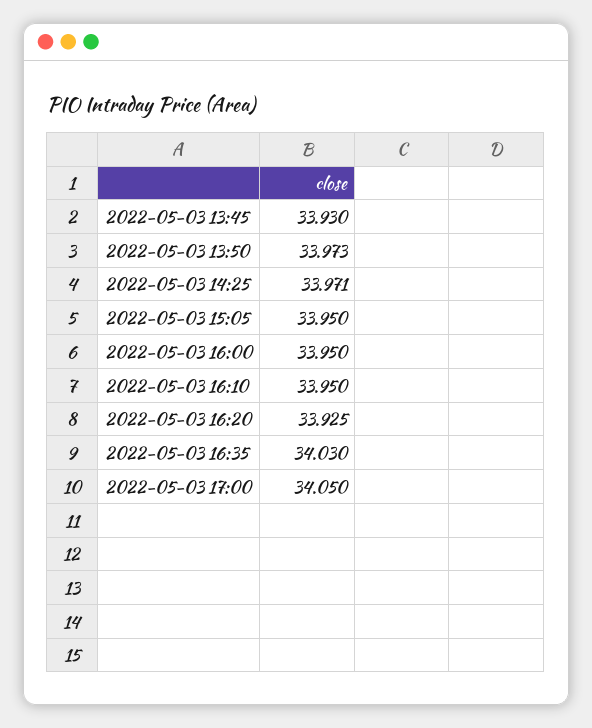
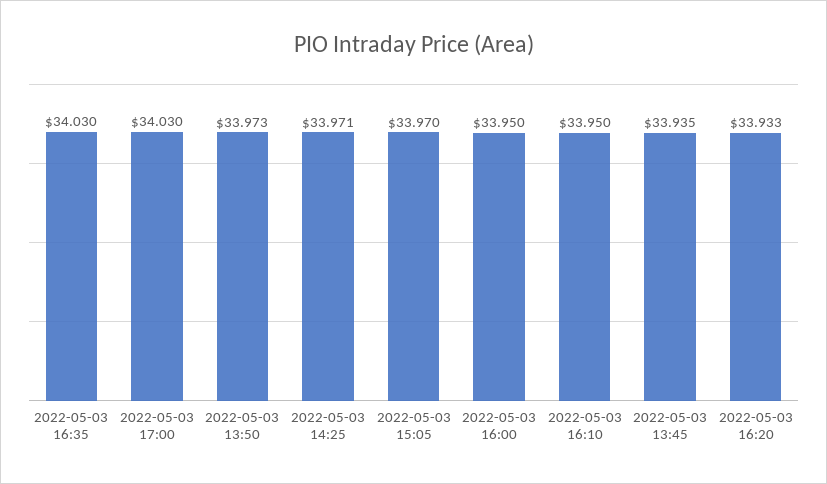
2022-05-03 13:45: 33.93 -> 33.935
2022-05-03 15:05: 33.95 -> 33.97
2022-05-03 16:20: 33.925 -> 33.933
2022-05-03 17:00: 34.05 -> 34.03

